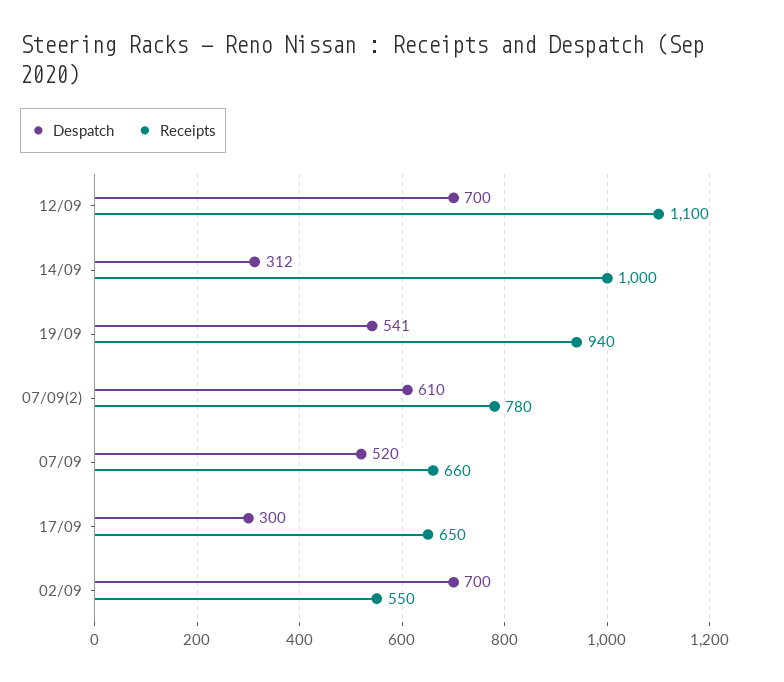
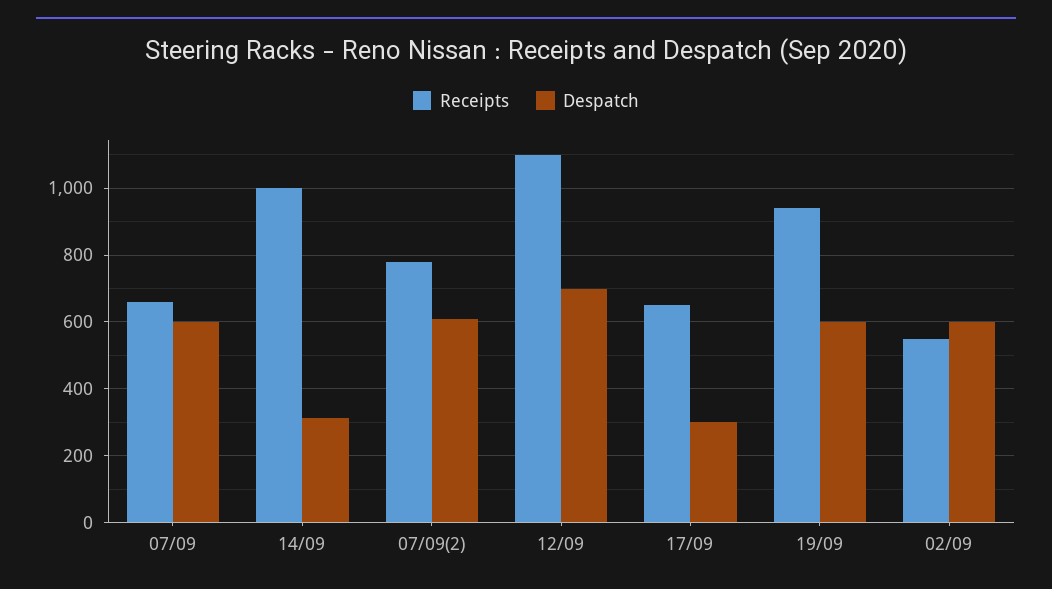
Despatch, 19/09: 541 -> 600
Despatch, 07/09: 520 -> 600
Despatch, 02/09: 700 -> 600

